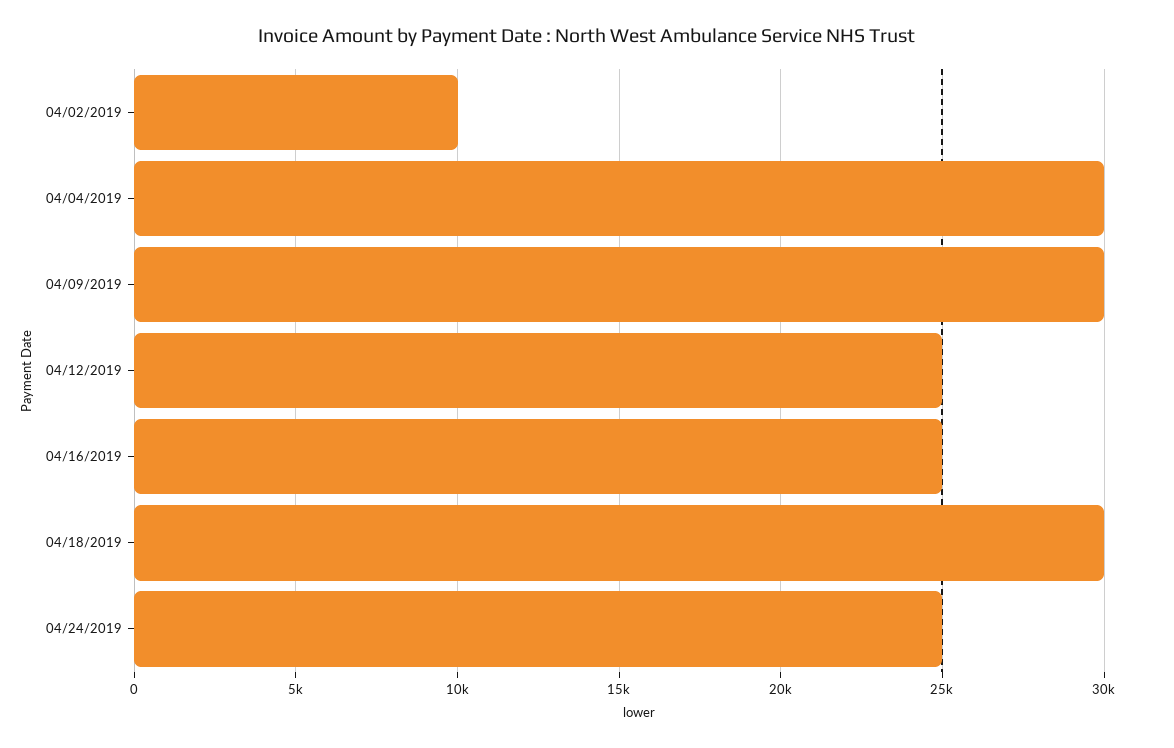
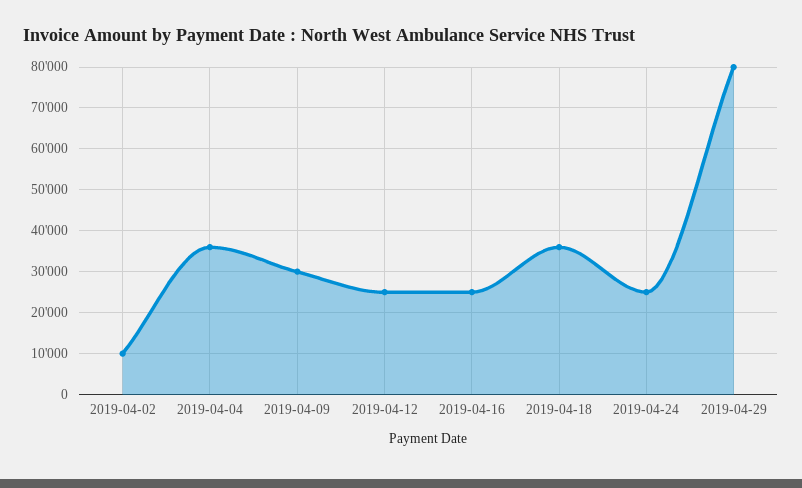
04/04/2019: 30000 -> 36000
04/18/2019: 30000 -> 36000
2019-04-29: none -> 80000

